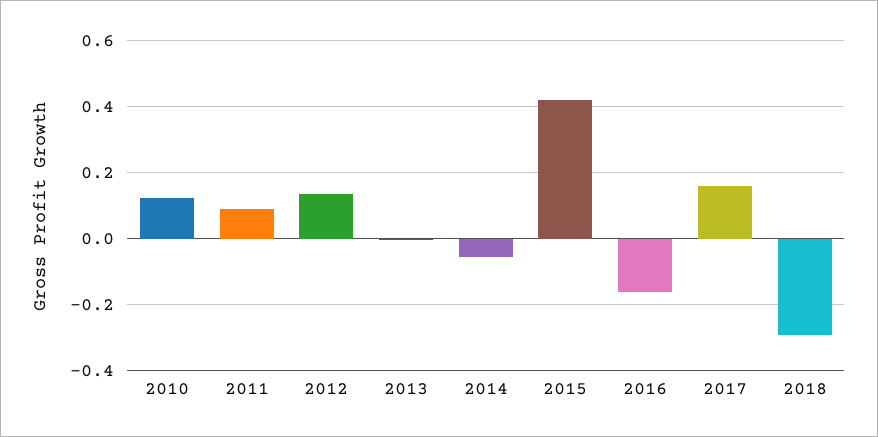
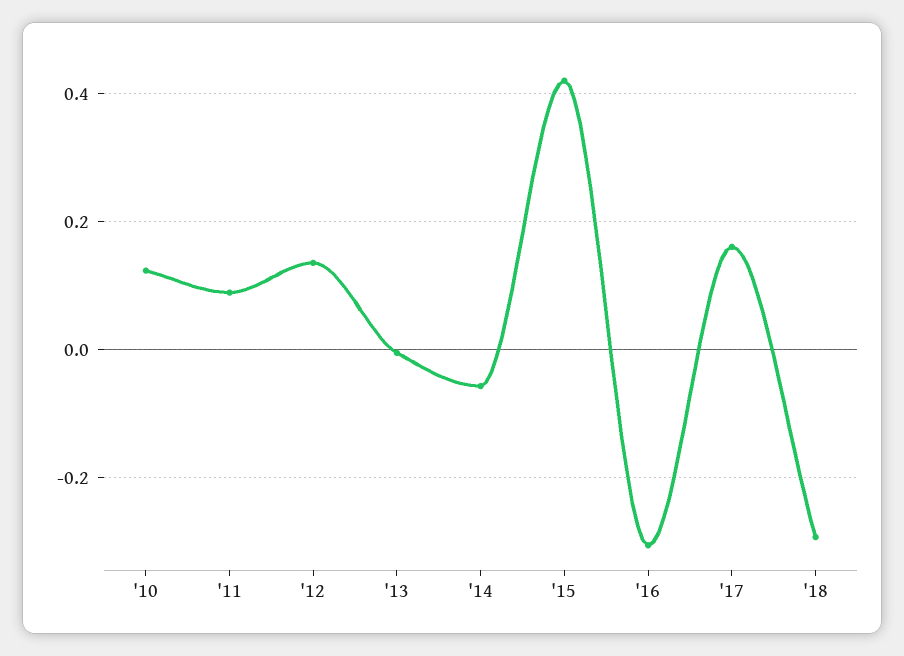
2016: -0.16 -> -0.3

